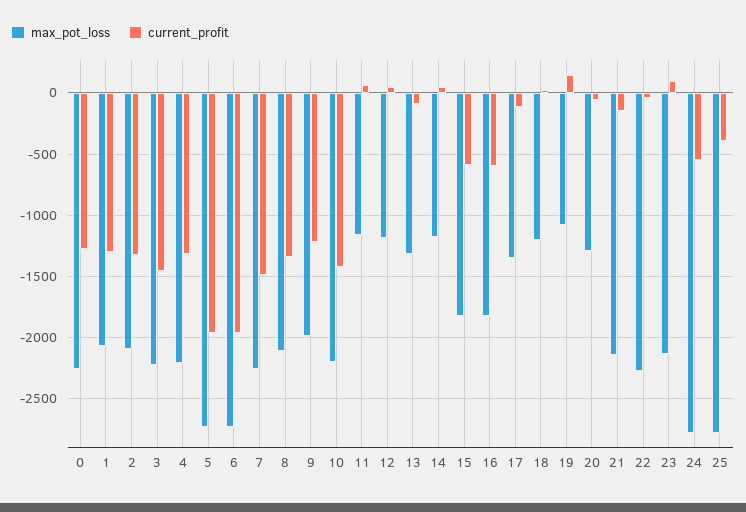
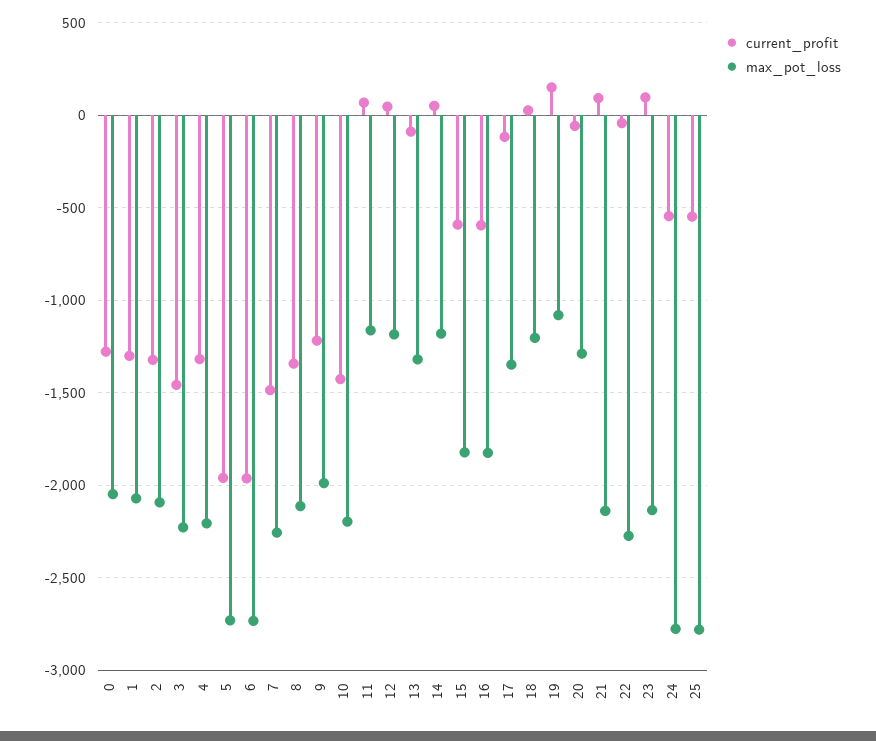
max_pot_loss, 0: -2250 -> -2050
current_profit, 21: -150 -> 100
current_profit, 25: -400 -> -550

